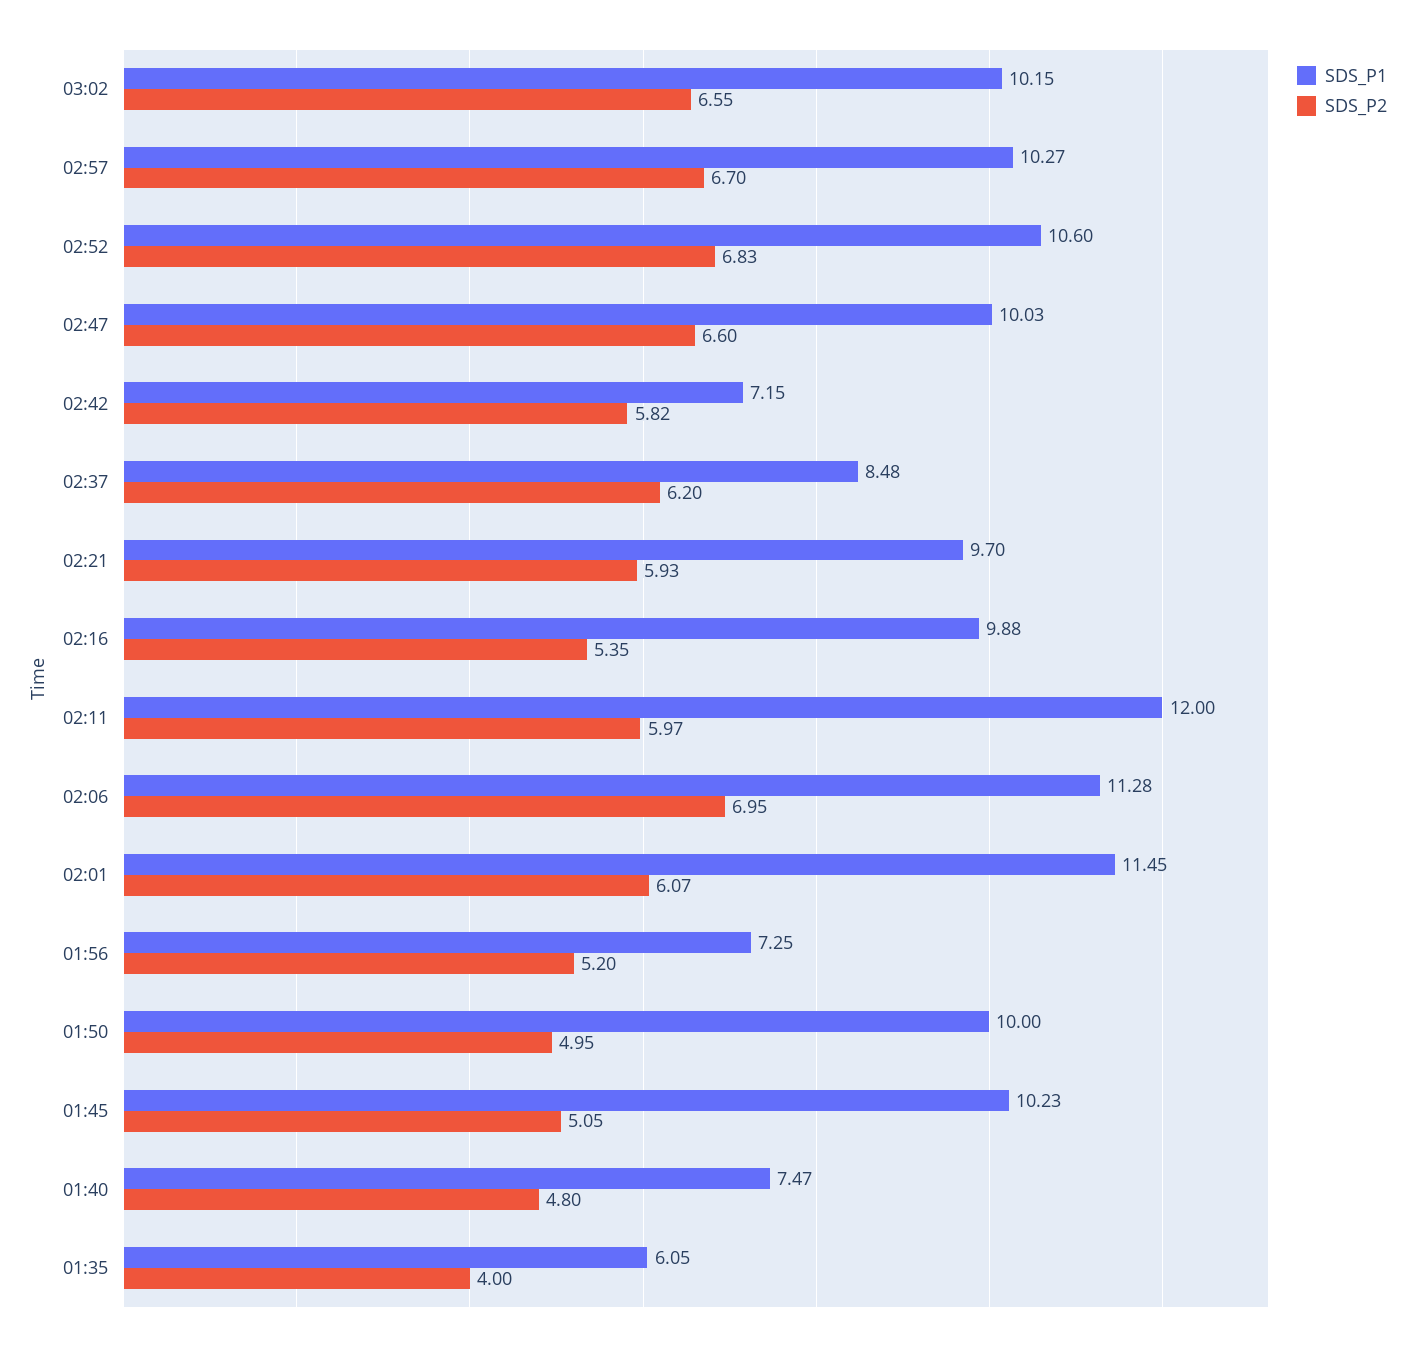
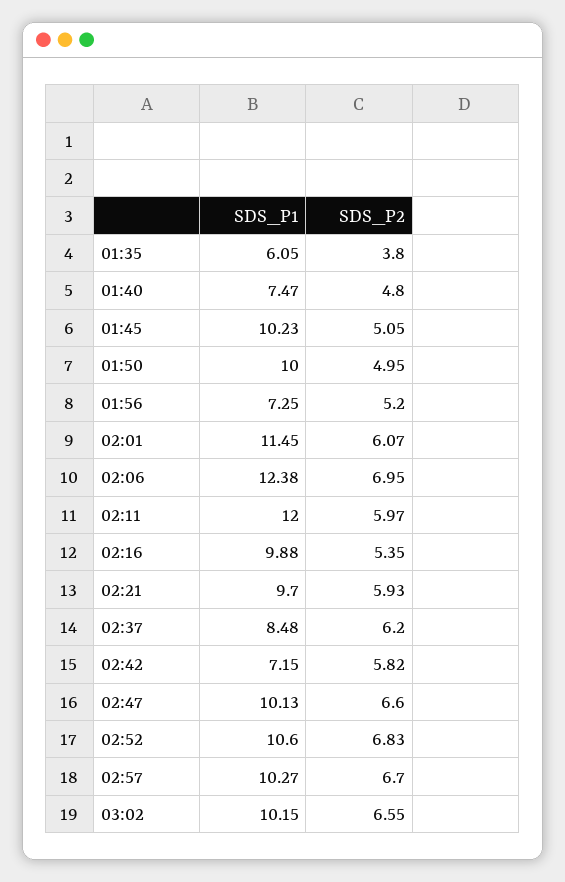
SDS_P1, 02:47: 10.03 -> 10.13
SDS_P1, 02:06: 11.28 -> 12.38
SDS_P2, 01:35: 4 -> 3.8

